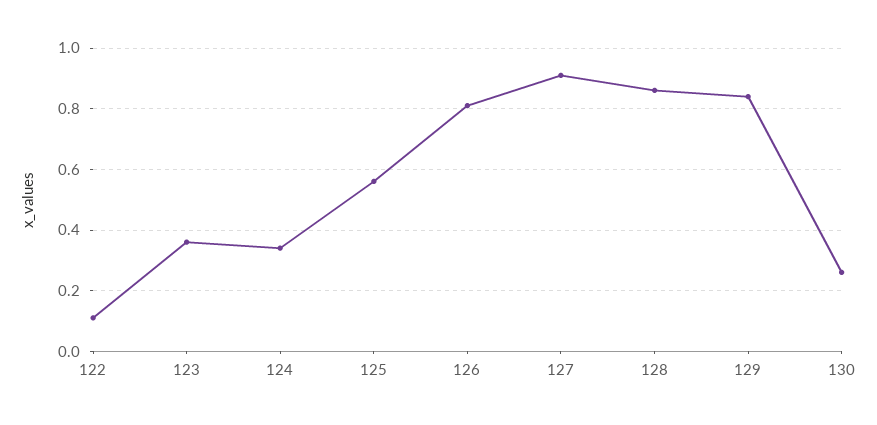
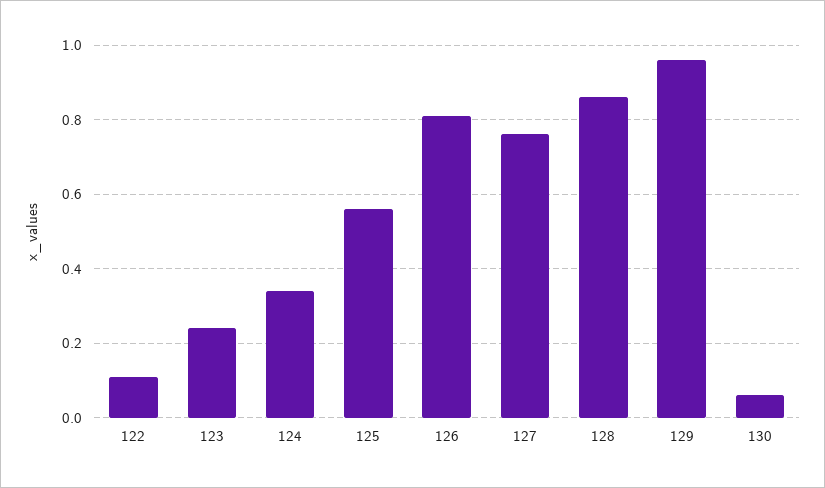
123: 0.35 -> 0.25
127: 0.9 -> 0.75
129: 0.85 -> 0.95
130: 0.25 -> 0.05

